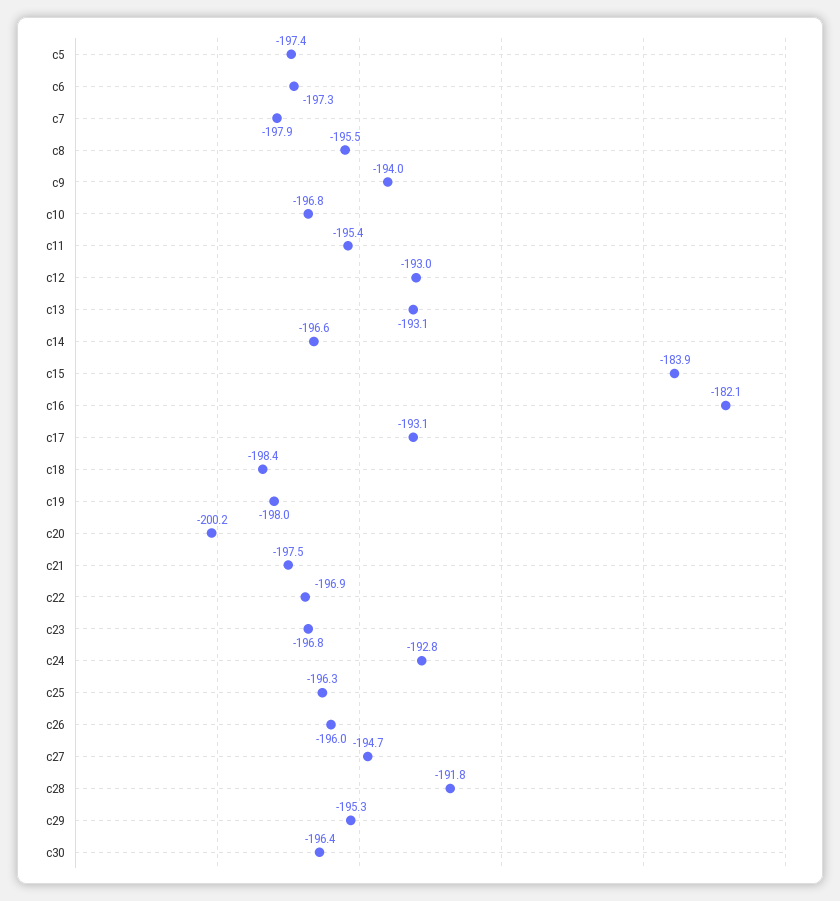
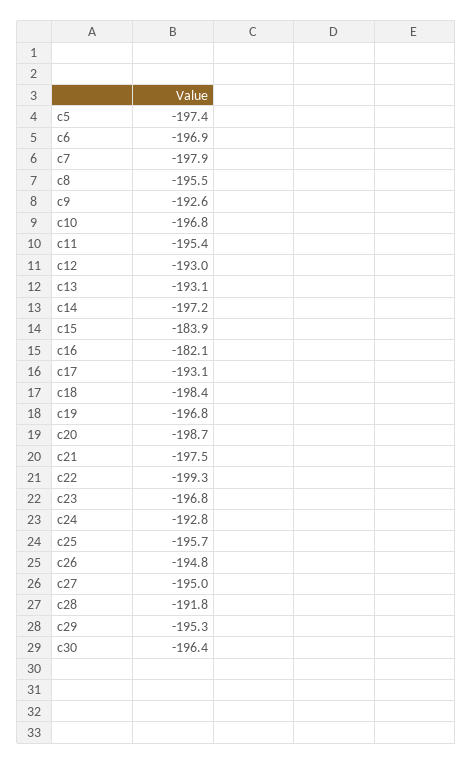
c6: -197.3 -> -196.9
c9: -194 -> -192.6
c14: -196.6 -> -197.2
c19: -198 -> -196.8
c20: -200.2 -> -198.7
c22: -196.9 -> -199.3
c25: -196.3 -> -195.7
c26: -196 -> -194.8
c27: -194.7 -> -195

